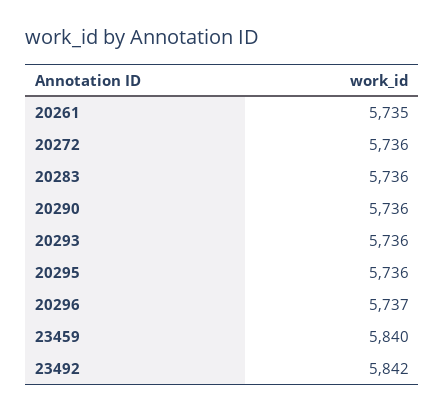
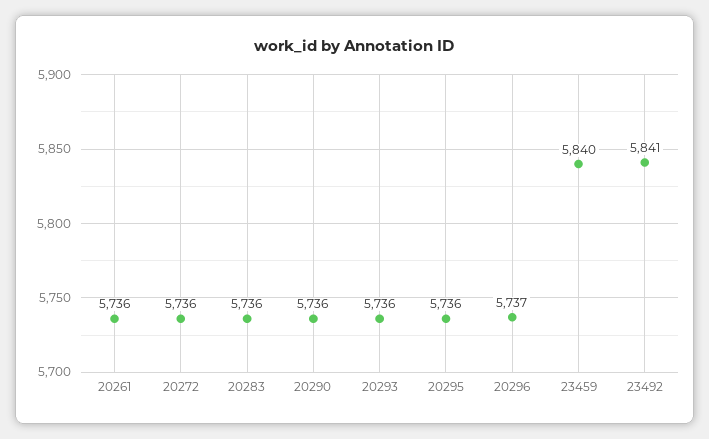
20261: 5735 -> 5736
23492: 5842 -> 5841

